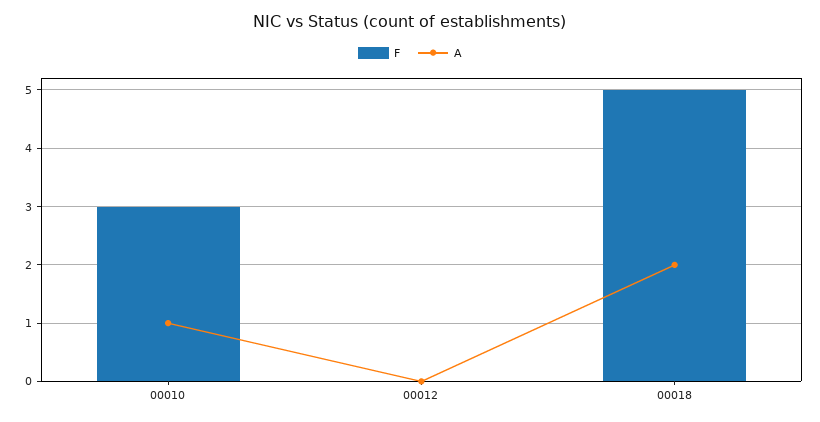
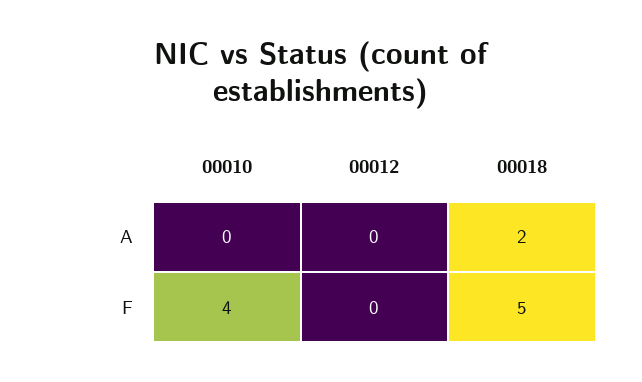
F, 00010: 3 -> 4
A, 00010: 1 -> 0

